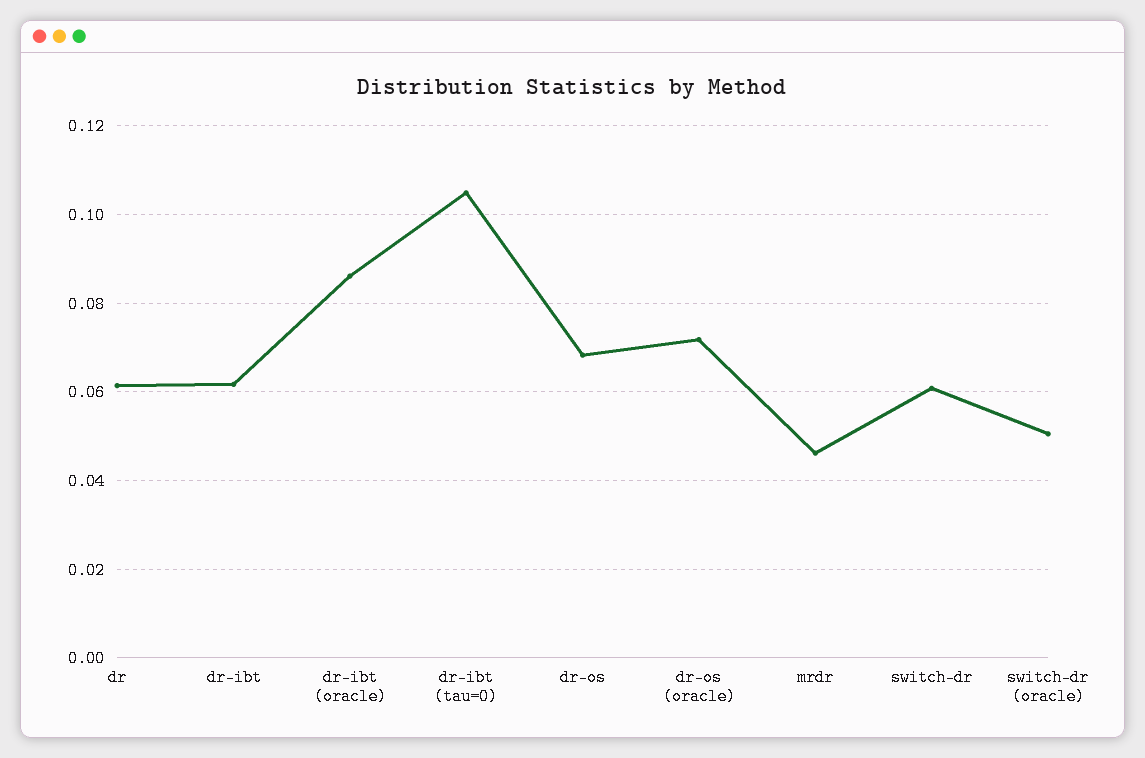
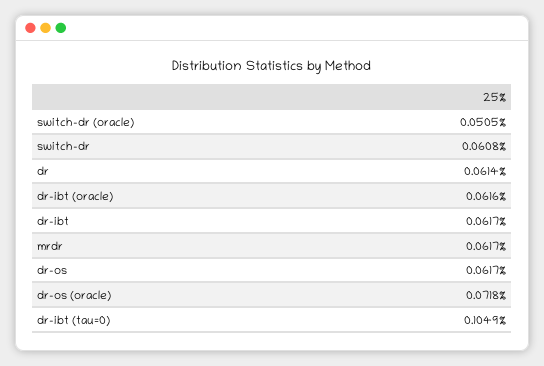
dr-ibt (oracle): 0.086 -> 0.0616
dr-os: 0.068 -> 0.0617
mrdr: 0.046 -> 0.0617

